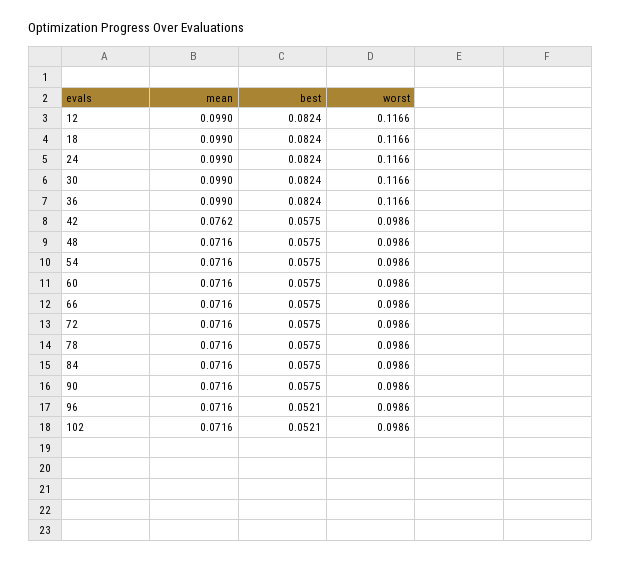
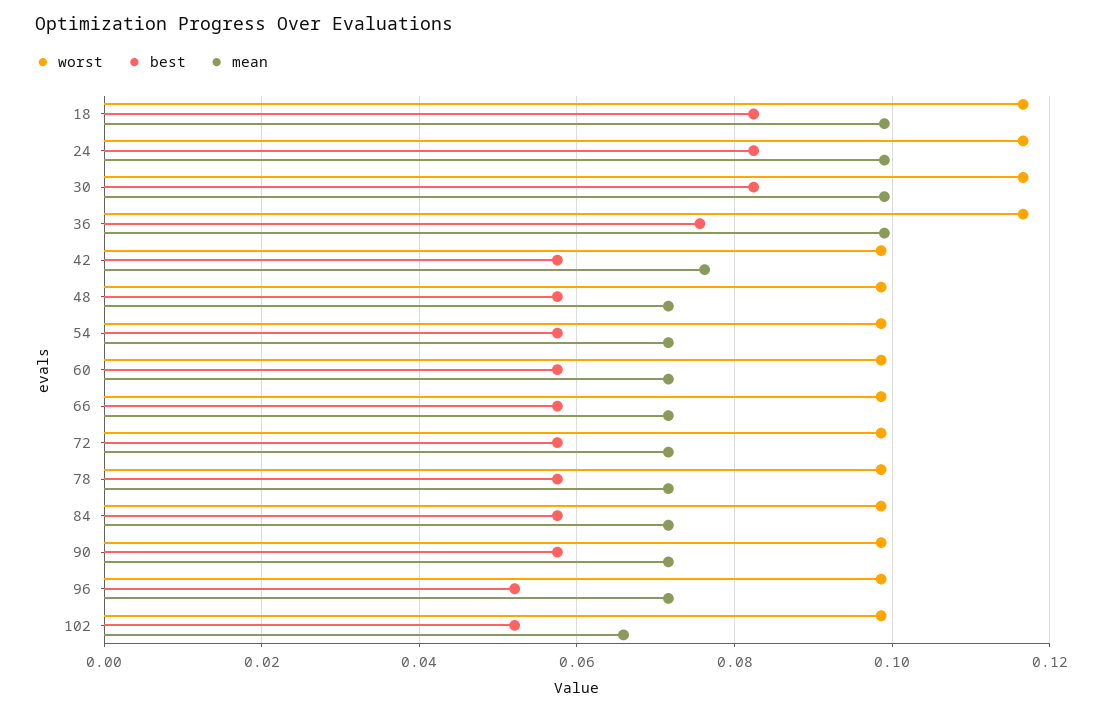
mean, 12: 0.099 -> none
best, 12: 0.0824 -> none
worst, 12: 0.1166 -> none
best, 36: 0.0824 -> 0.076
mean, 102: 0.0716 -> 0.066

